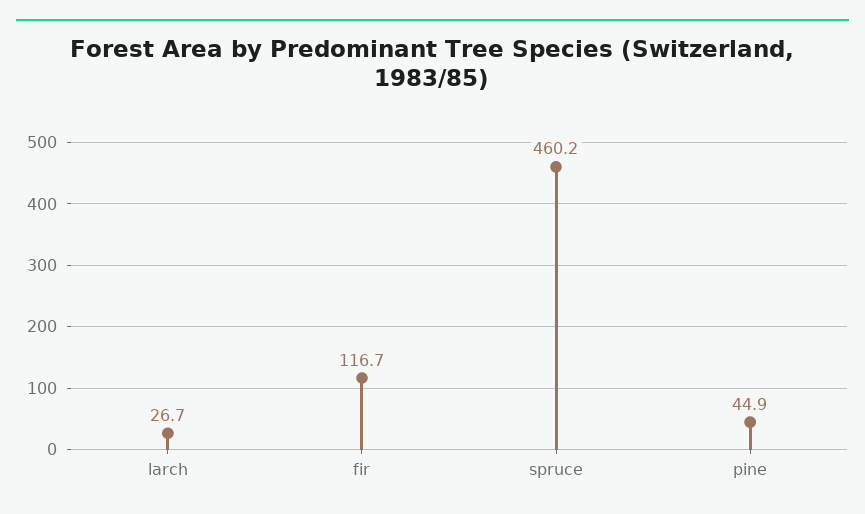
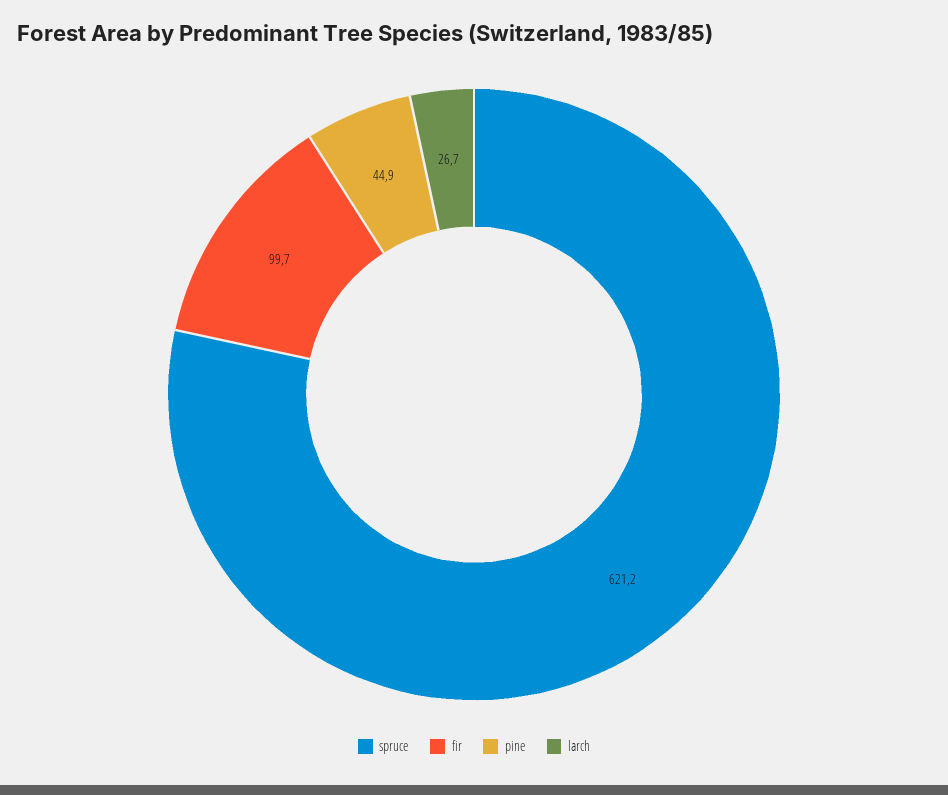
fir: 116.7 -> 99.7
spruce: 460.2 -> 621.2

